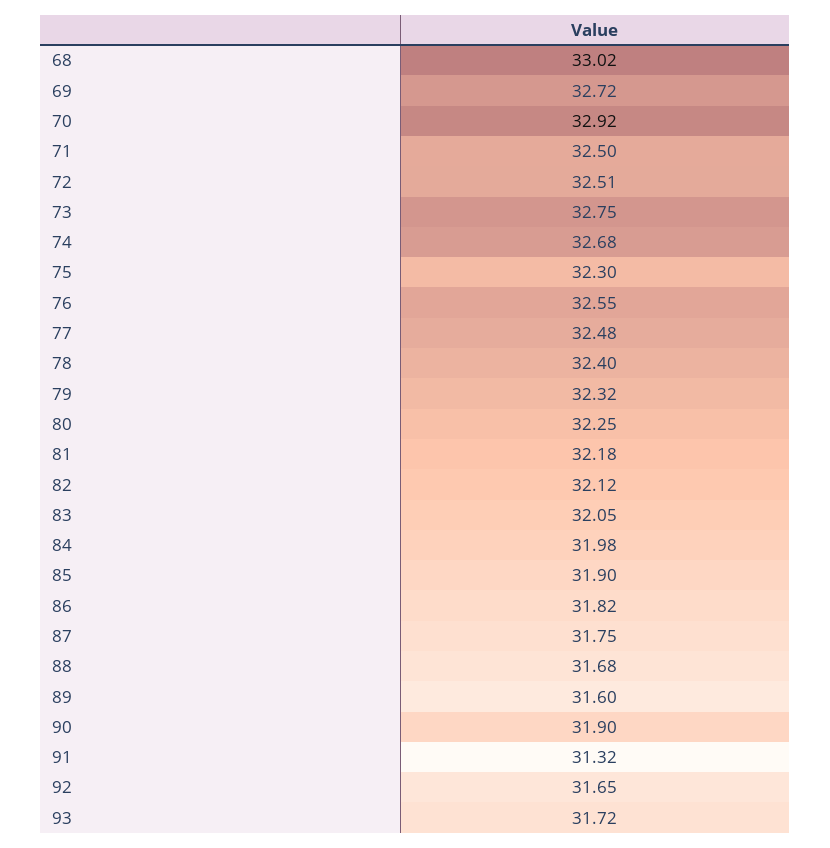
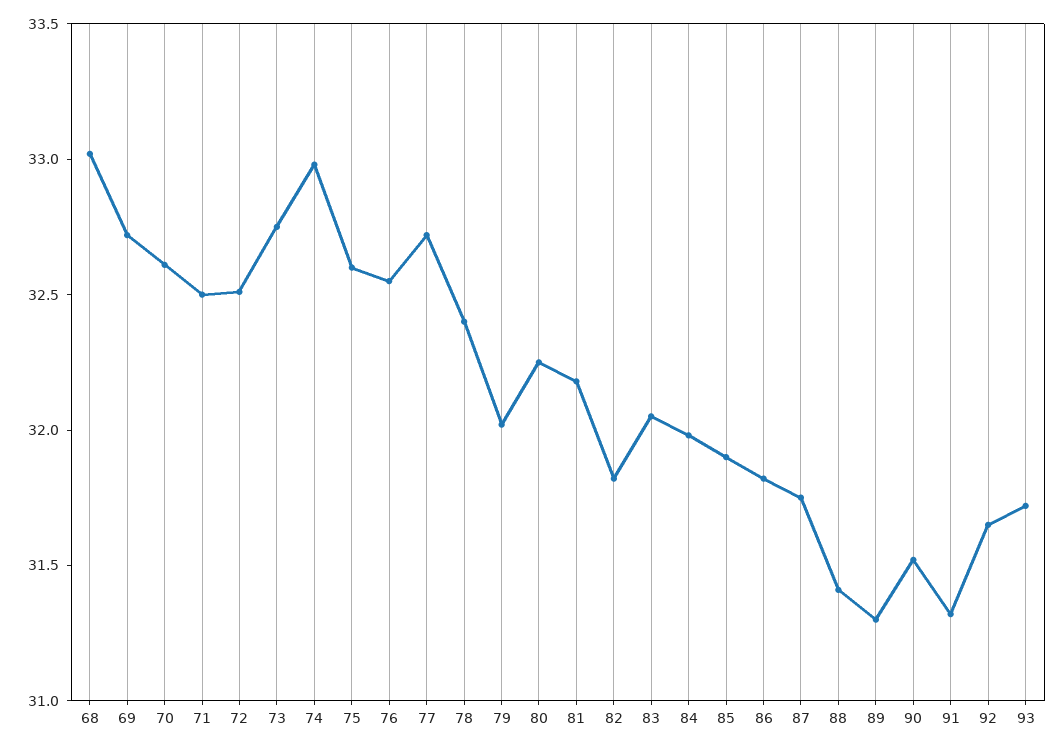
70: 32.92 -> 32.6
74: 32.68 -> 33
75: 32.3 -> 32.6
77: 32.48 -> 32.7
79: 32.32 -> 32
82: 32.12 -> 31.8
88: 31.68 -> 31.4
89: 31.6 -> 31.3
90: 31.9 -> 31.5

